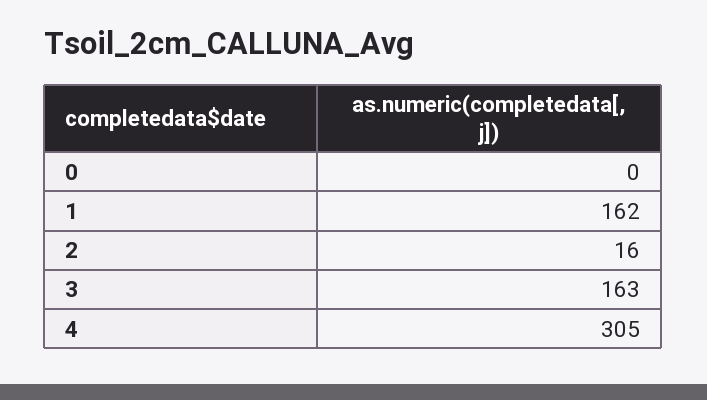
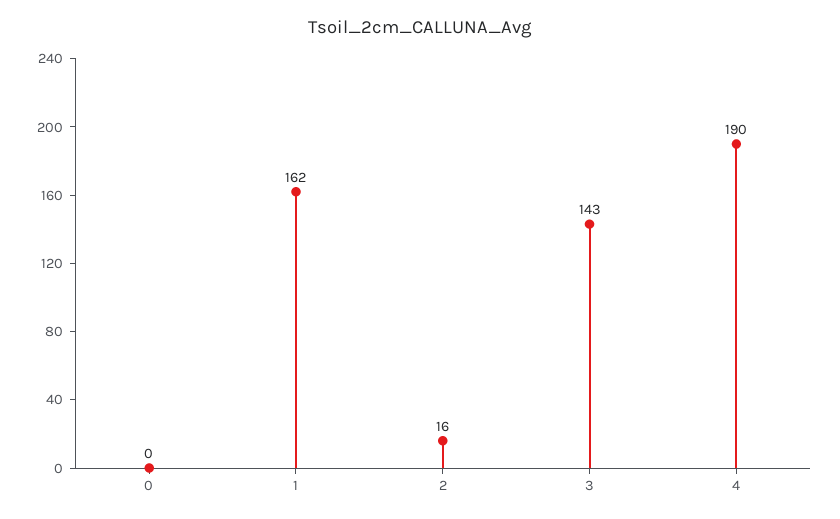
3: 163 -> 143
4: 305 -> 190

